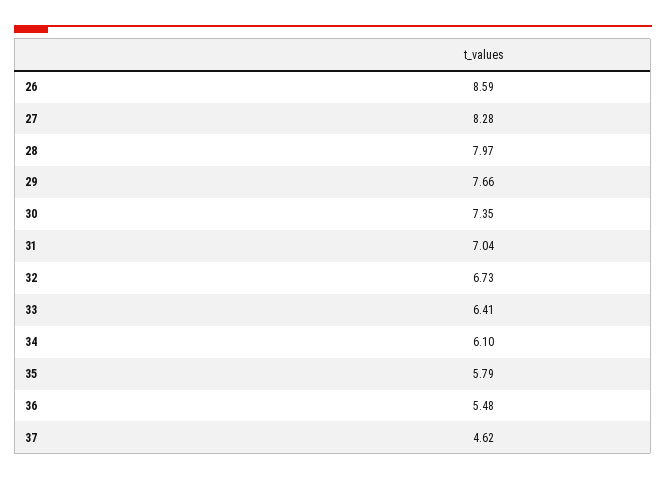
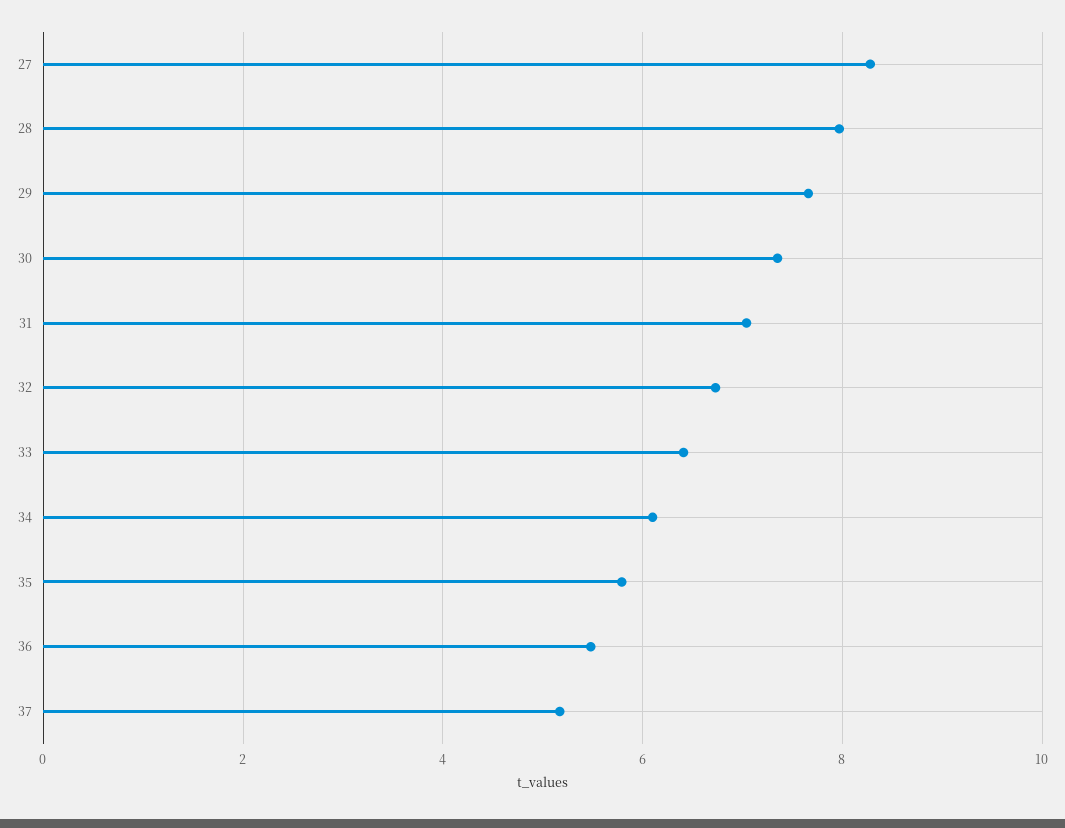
26: 8.59 -> none
37: 4.62 -> 5.2

